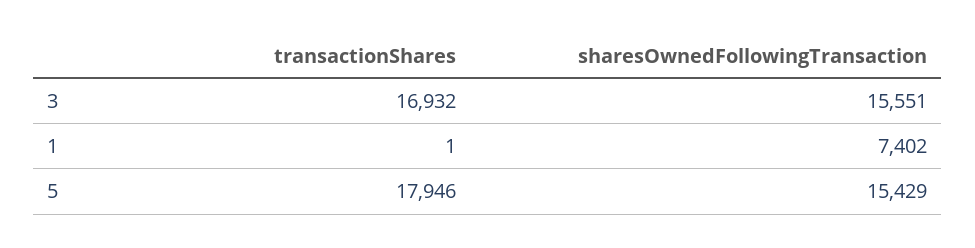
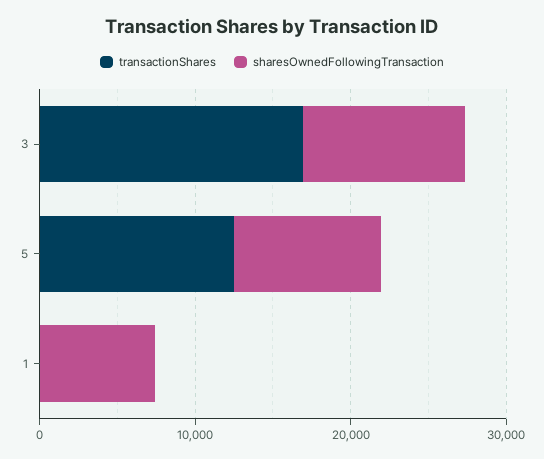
sharesOwnedFollowingTransaction, 3: 15551 -> 10000
transactionShares, 5: 17946 -> 12000
sharesOwnedFollowingTransaction, 5: 15429 -> 10000

